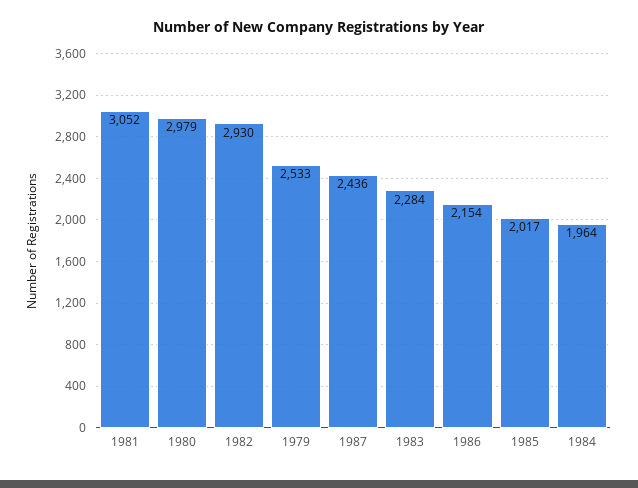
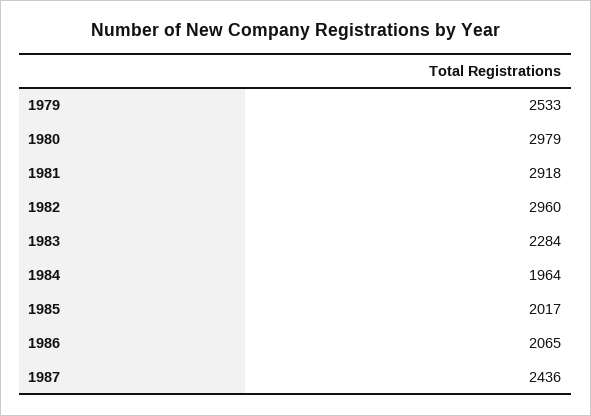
1981: 3052 -> 2918
1982: 2930 -> 2960
1986: 2154 -> 2065

